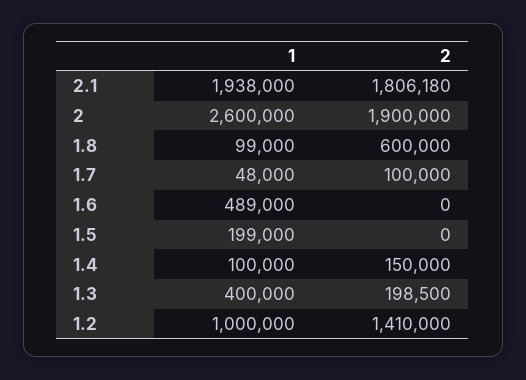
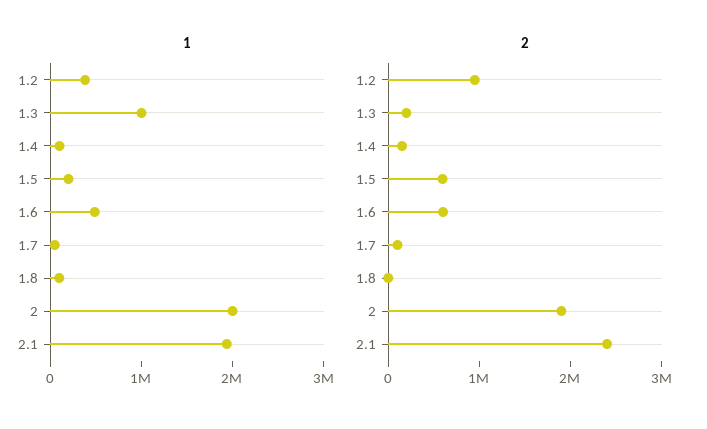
2, 2.1: 1806180 -> 2400000
1, 2: 2600000 -> 2000000
2, 1.8: 600000 -> 0
2, 1.6: 0 -> 600000
2, 1.5: 0 -> 600000
1, 1.3: 400000 -> 1000000
1, 1.2: 1000000 -> 400000
2, 1.2: 1410000 -> 1000000

